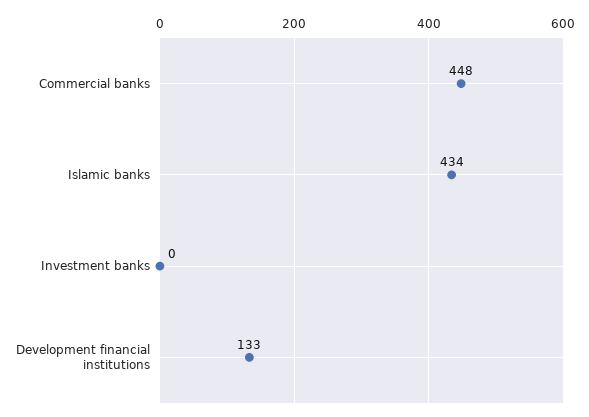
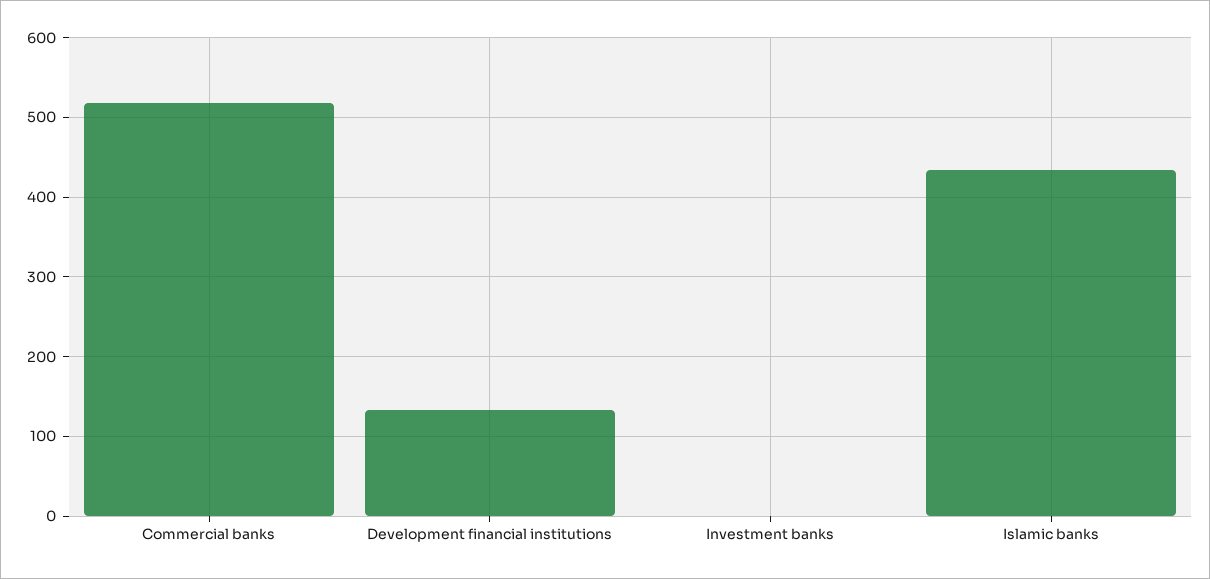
Commercial banks: 448 -> 520

